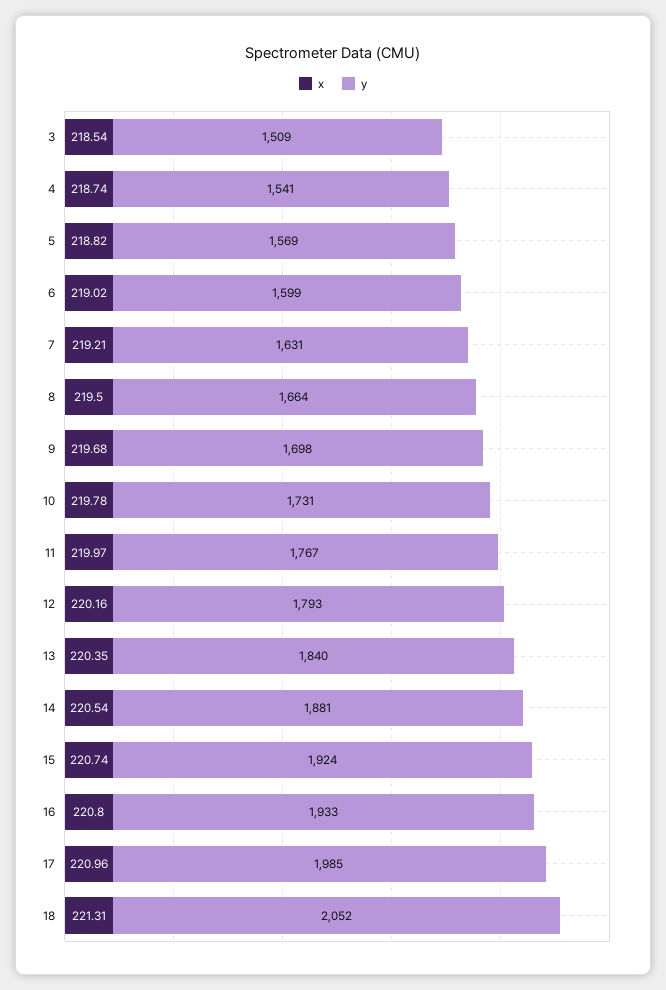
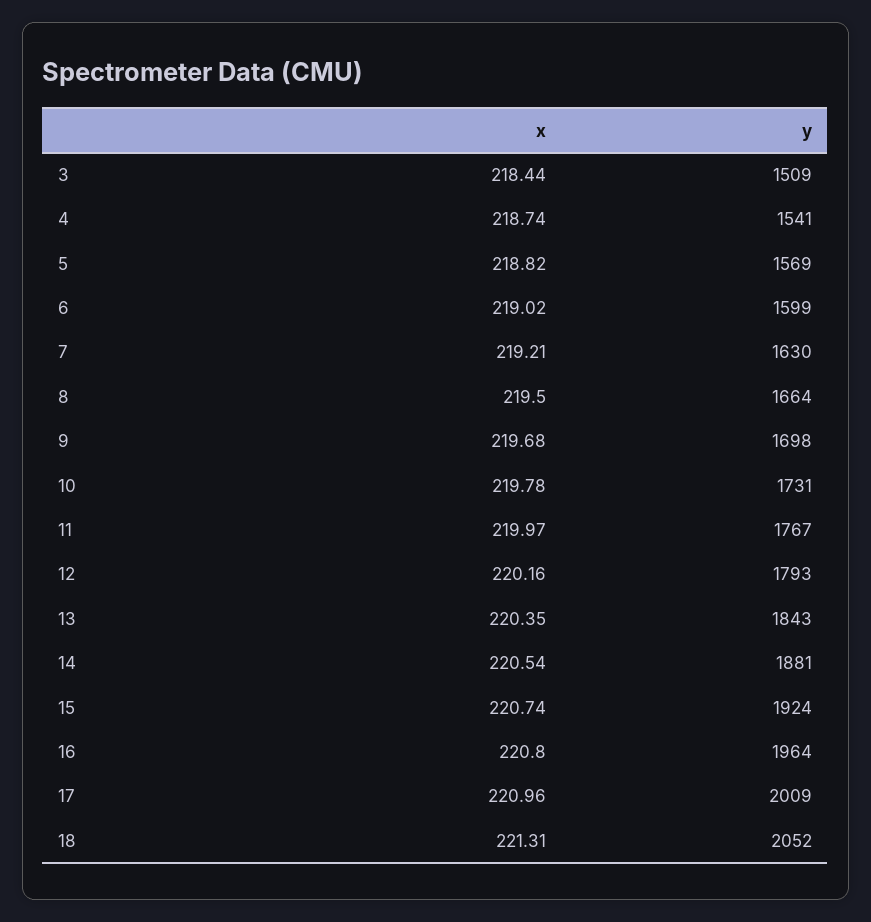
x, 3: 218.54 -> 218.44
y, 7: 1631 -> 1630
y, 13: 1840 -> 1843
y, 16: 1933 -> 1964
y, 17: 1985 -> 2009

